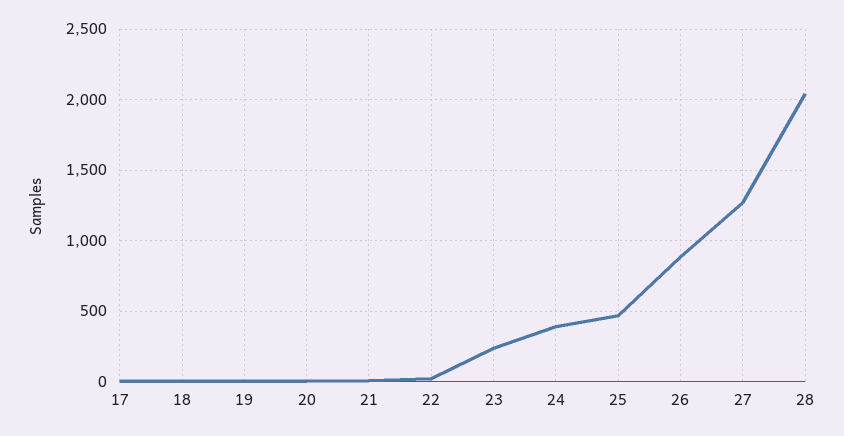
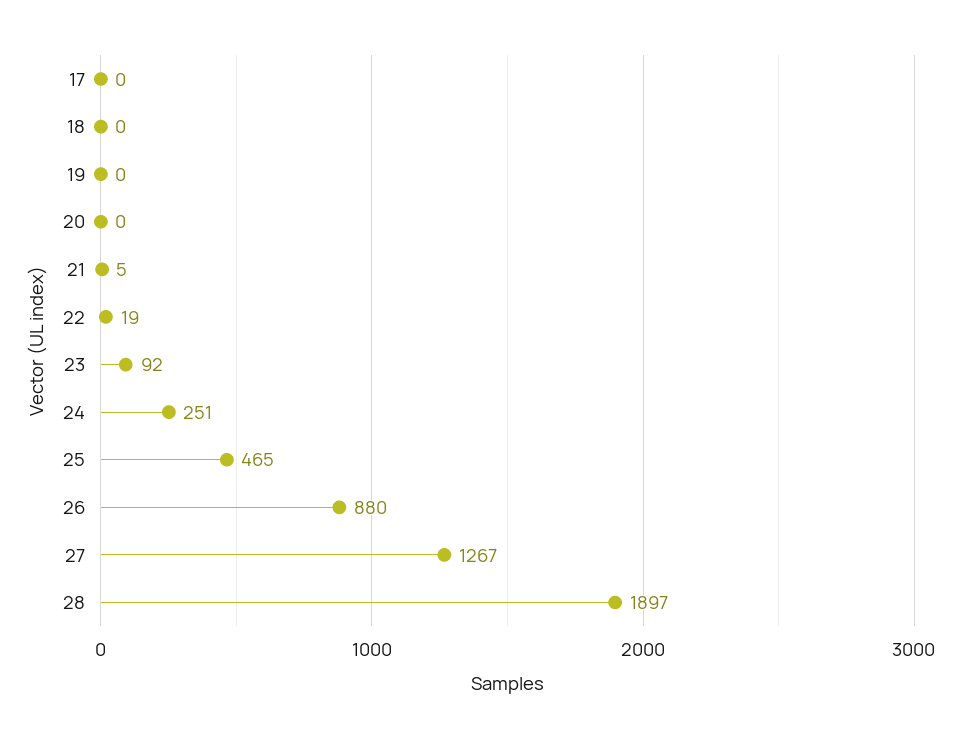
23: 250 -> 92
24: 400 -> 251
28: 2050 -> 1897

